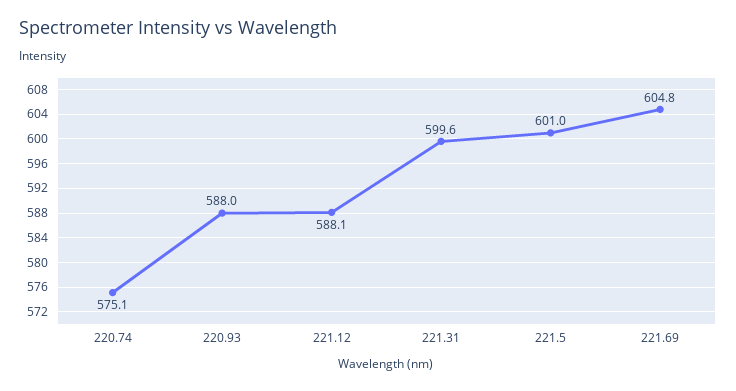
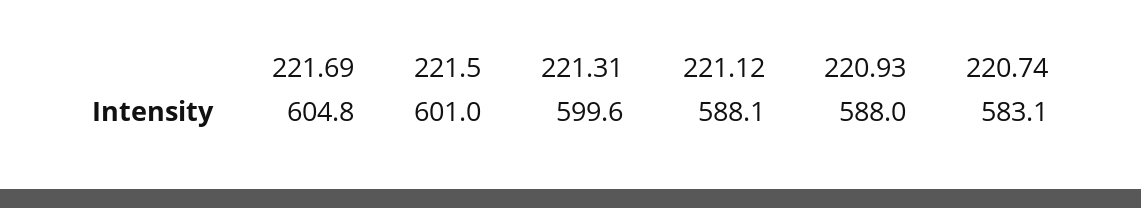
220.74: 575.1 -> 583.1

